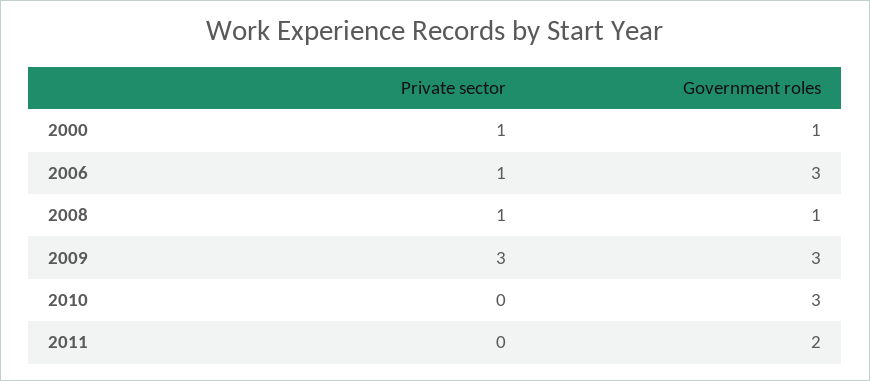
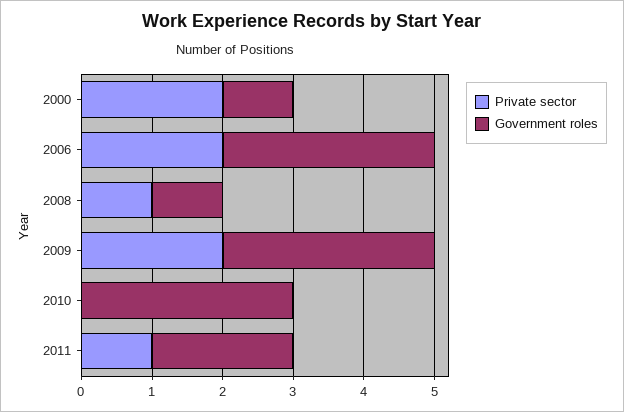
Private sector, 2000: 1 -> 2
Private sector, 2006: 1 -> 2
Private sector, 2009: 3 -> 2
Private sector, 2011: 0 -> 1

